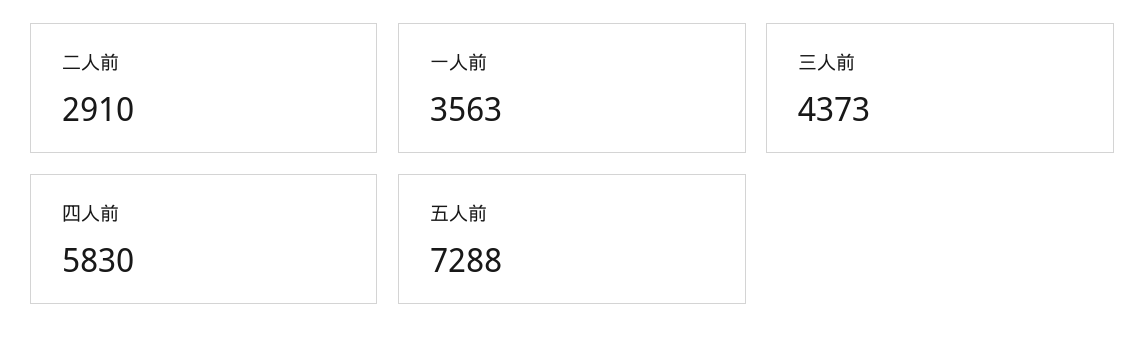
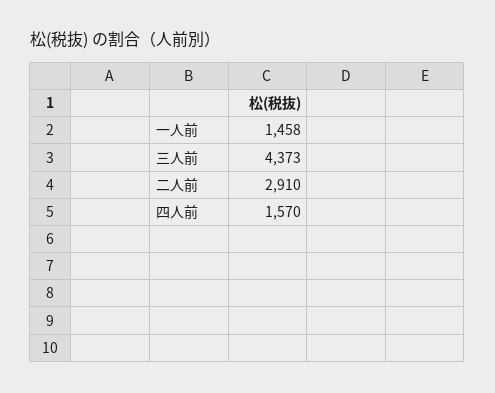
一人前: 3563 -> 1458
四人前: 5830 -> 1570
五人前: 7288 -> none

